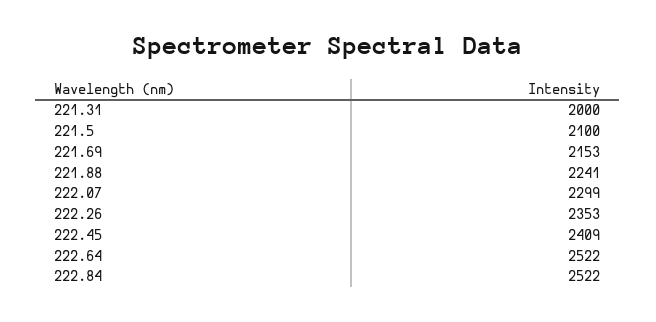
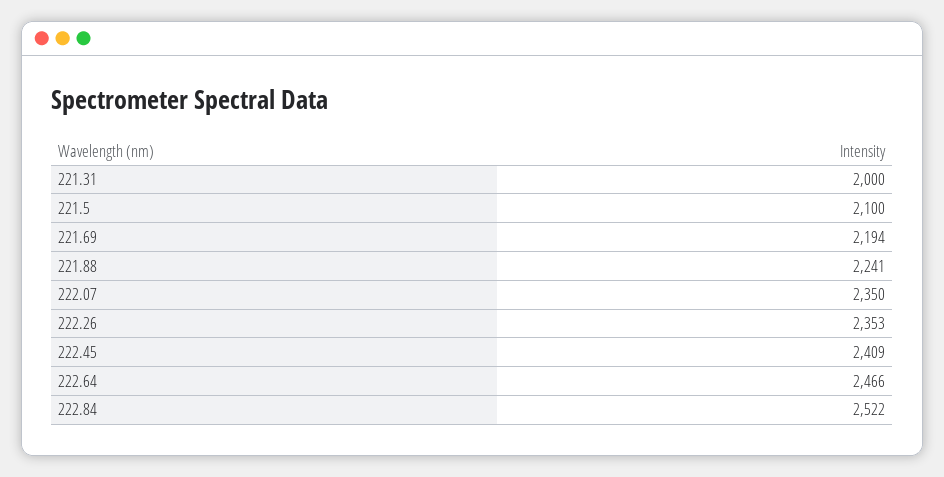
221.69: 2153 -> 2194
222.07: 2299 -> 2350
222.64: 2522 -> 2466

